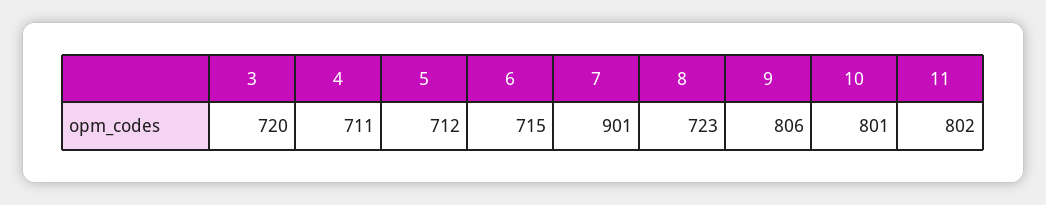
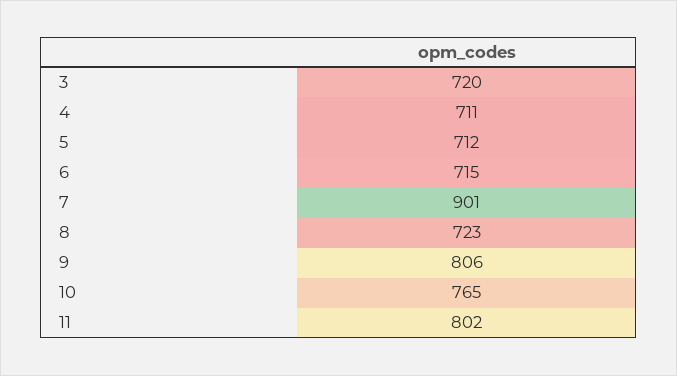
10: 801 -> 765

